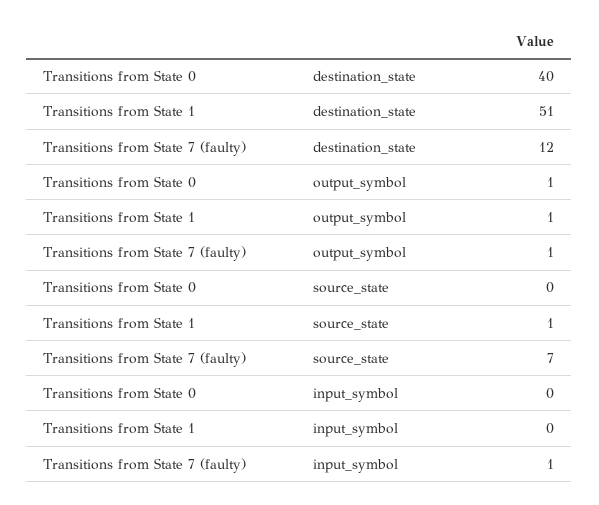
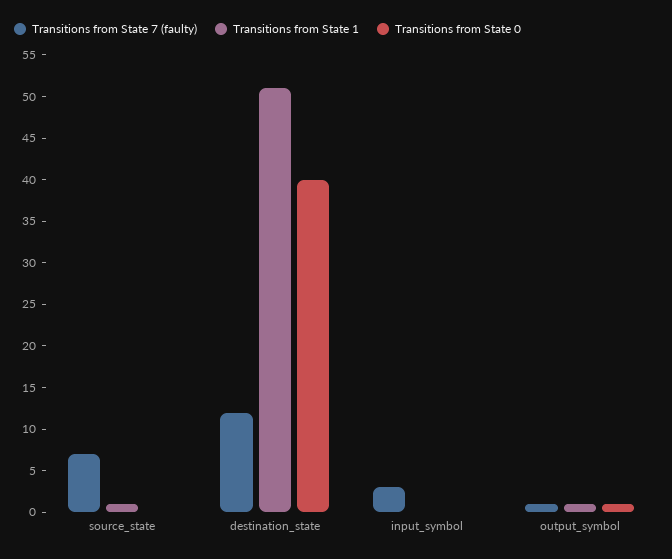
Transitions from State 7 (faulty), input_symbol: 1 -> 3

